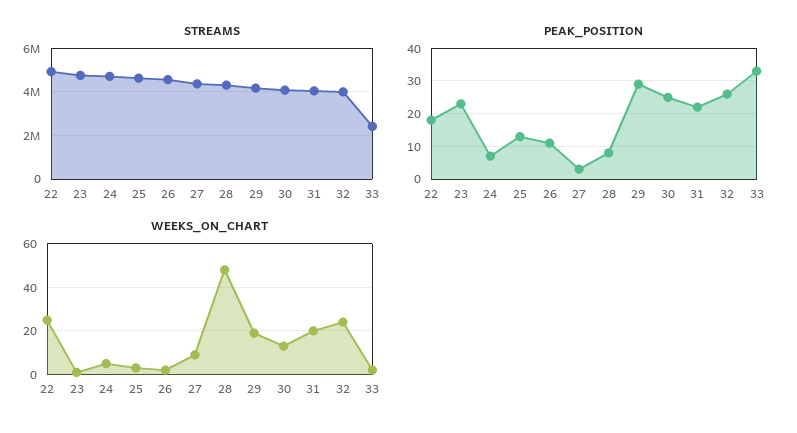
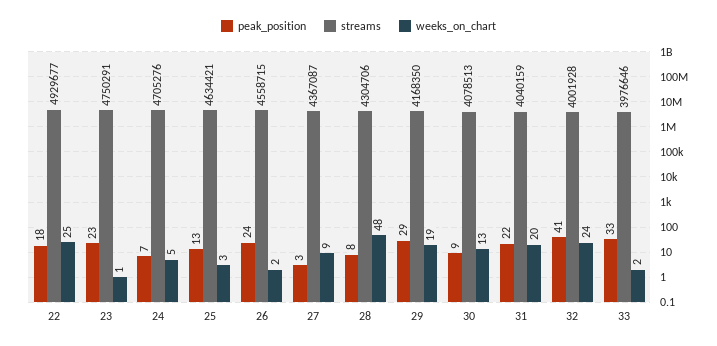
STREAMS, 33: 2500000 -> 3976646
PEAK_POSITION, 26: 10 -> 24
PEAK_POSITION, 30: 25 -> 9
PEAK_POSITION, 32: 25 -> 41

